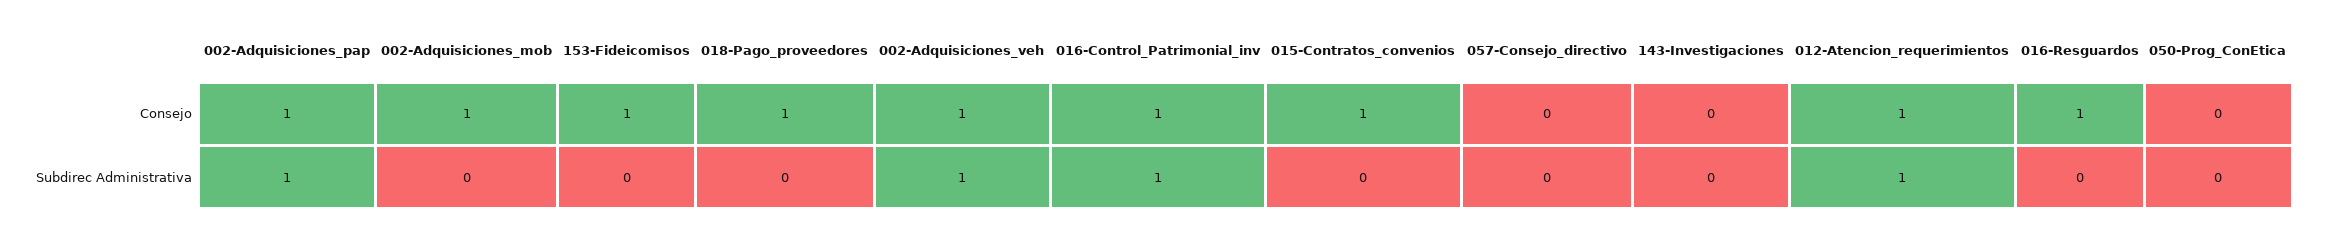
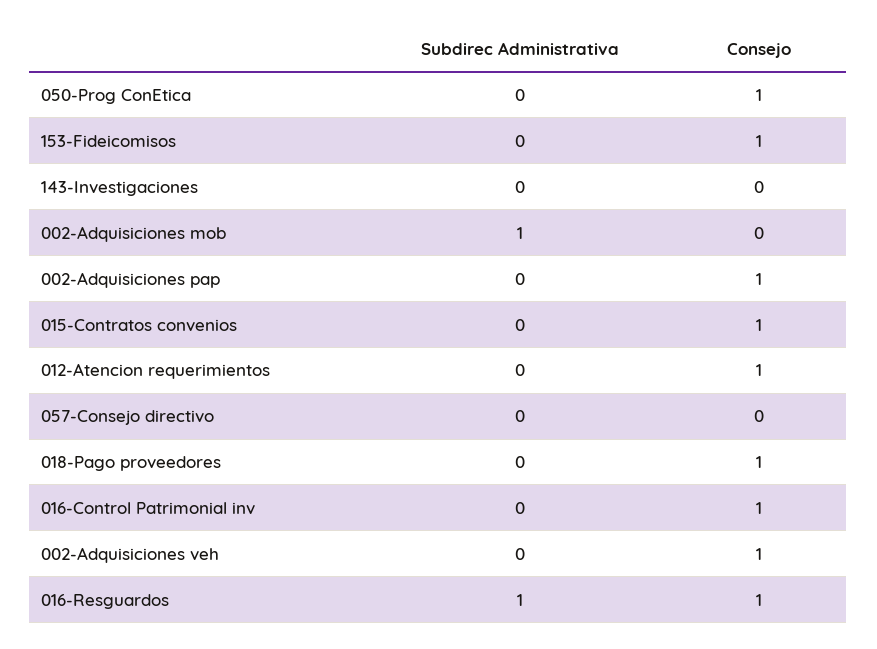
002-Adquisiciones_mob, Consejo: 1 -> 0
050-Prog_ConEtica, Consejo: 0 -> 1
002-Adquisiciones_pap, Subdirec Administrativa: 1 -> 0
002-Adquisiciones_mob, Subdirec Administrativa: 0 -> 1
002-Adquisiciones_veh, Subdirec Administrativa: 1 -> 0
016-Control_Patrimonial_inv, Subdirec Administrativa: 1 -> 0
012-Atencion_requerimientos, Subdirec Administrativa: 1 -> 0
016-Resguardos, Subdirec Administrativa: 0 -> 1

